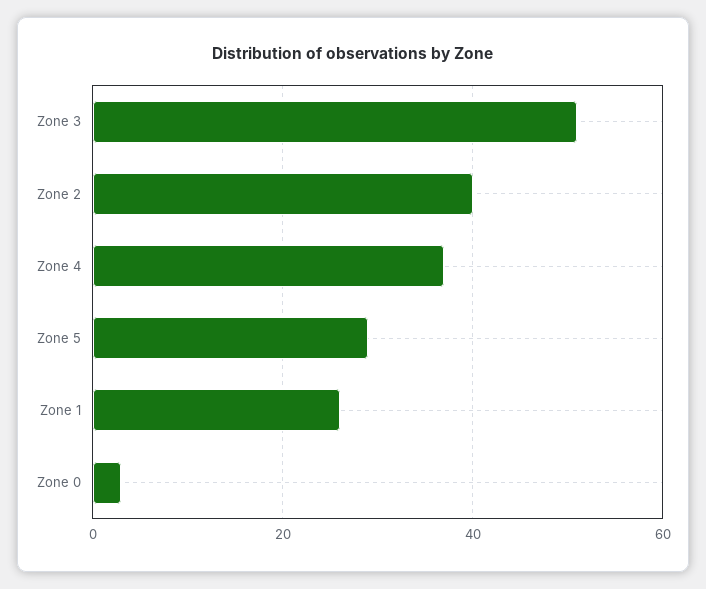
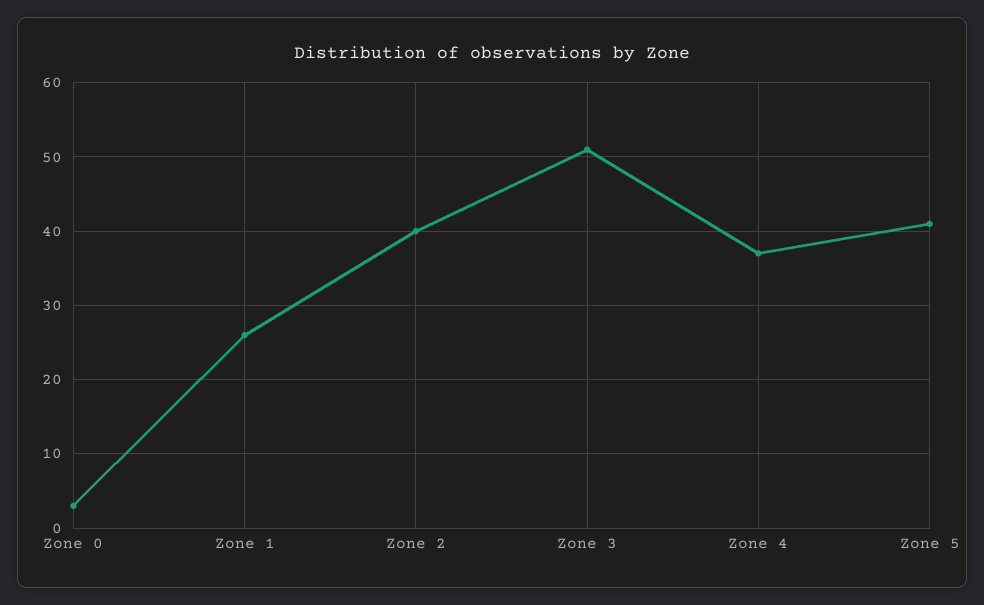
Zone 5: 30 -> 41

